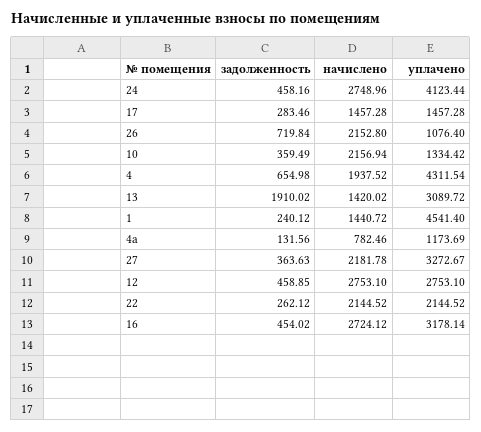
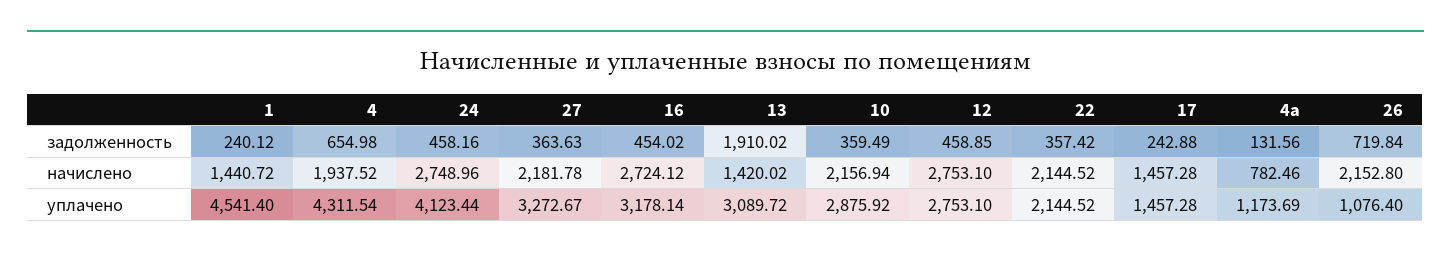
задолженность, 17: 283.46 -> 242.88
уплачено, 10: 1334.42 -> 2875.92
задолженность, 22: 262.12 -> 357.42

